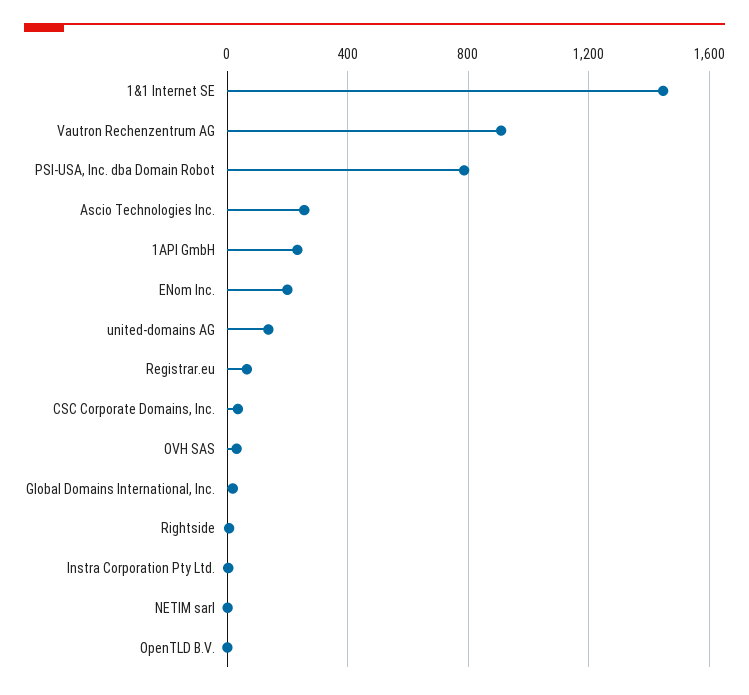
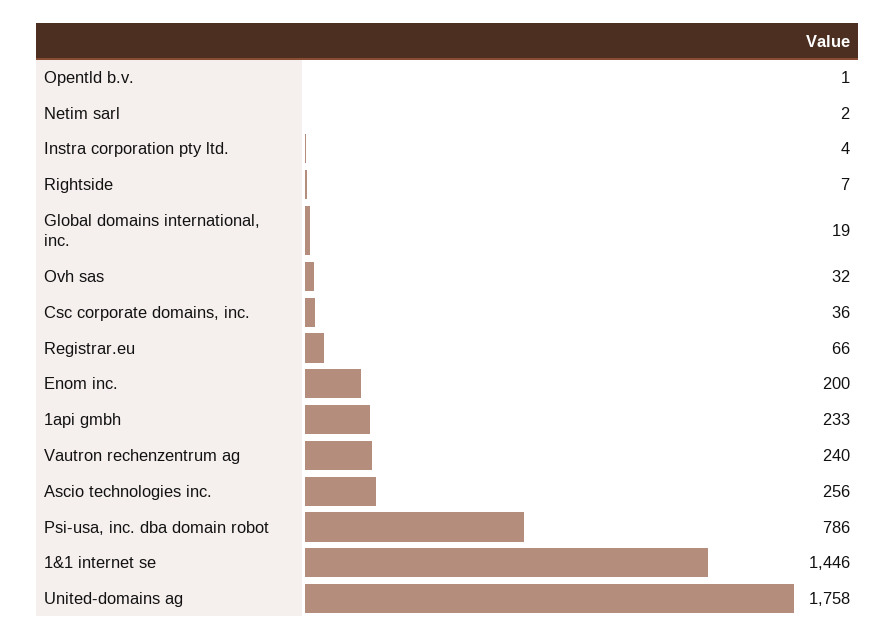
Vautron Rechenzentrum AG: 900 -> 240
united-domains AG: 150 -> 1758

